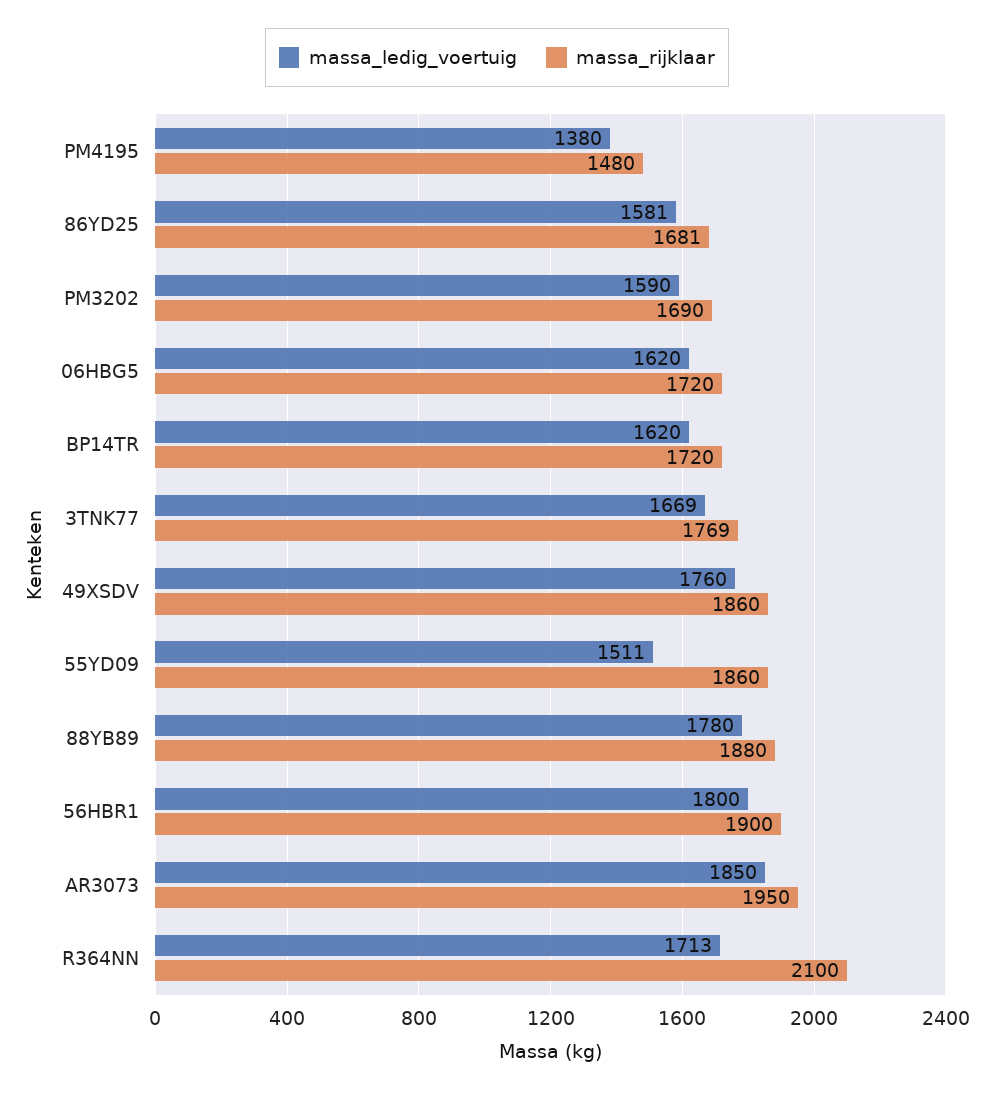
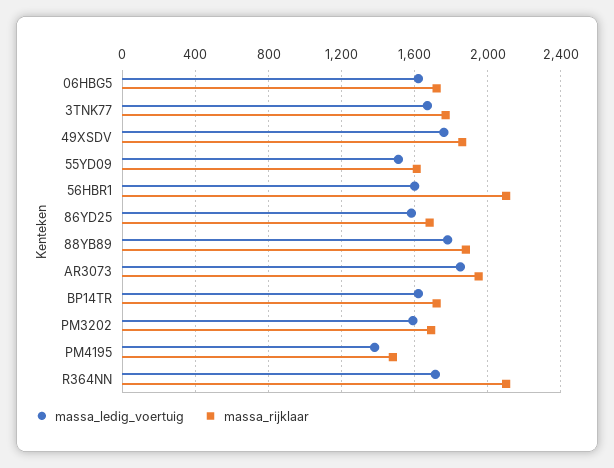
massa_rijklaar, 55YD09: 1860 -> 1600
massa_ledig_voertuig, 56HBR1: 1800 -> 1600
massa_rijklaar, 56HBR1: 1900 -> 2100

